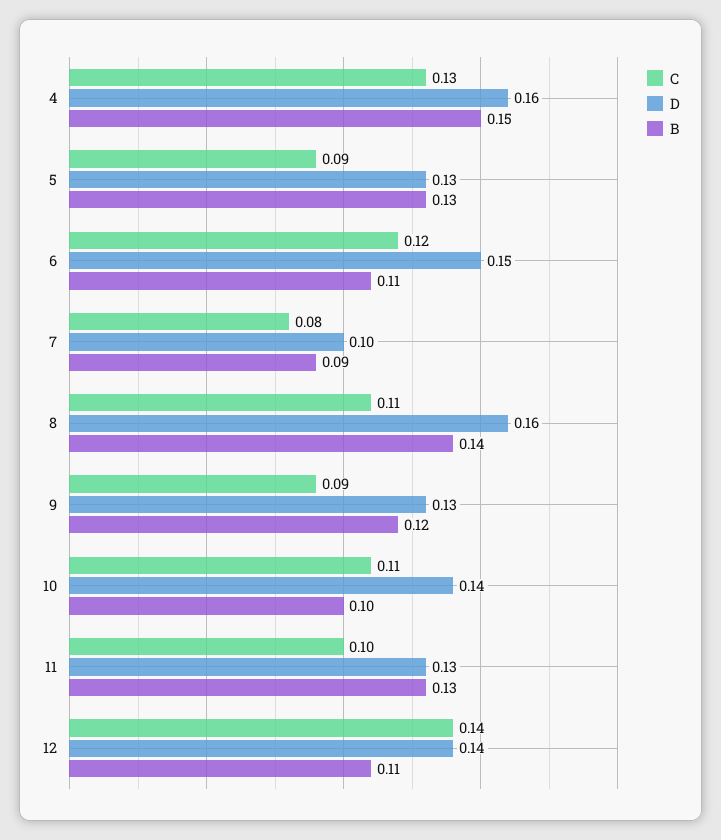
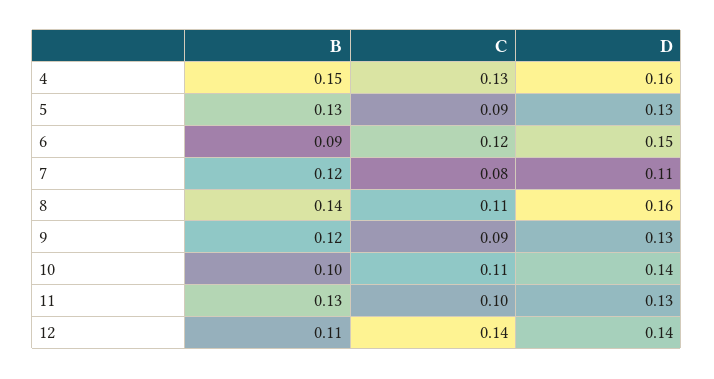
B, 6: 0.11 -> 0.09
D, 7: 0.1 -> 0.11
B, 7: 0.09 -> 0.12

